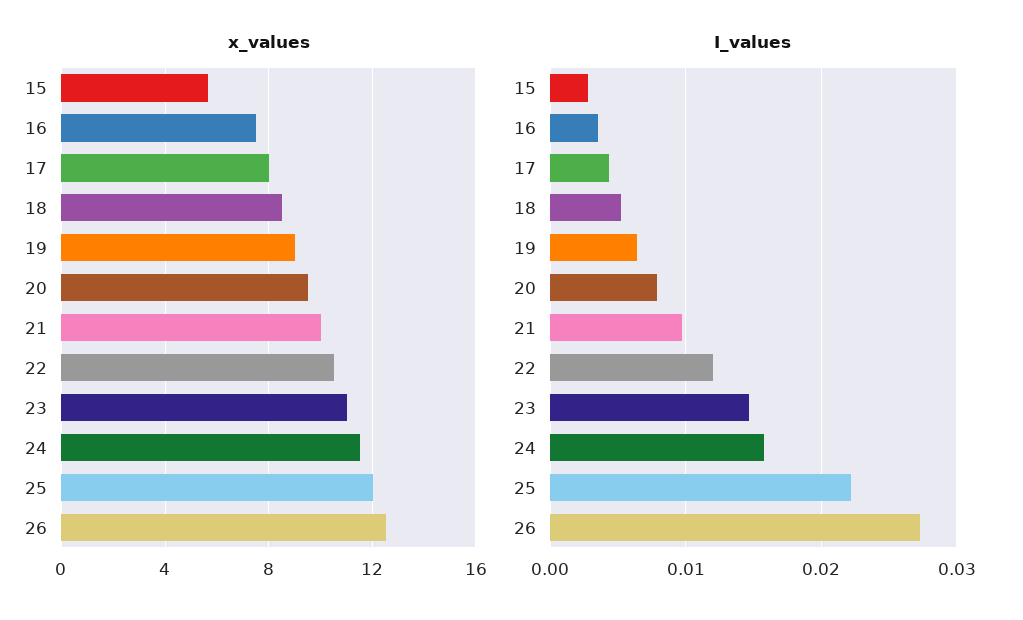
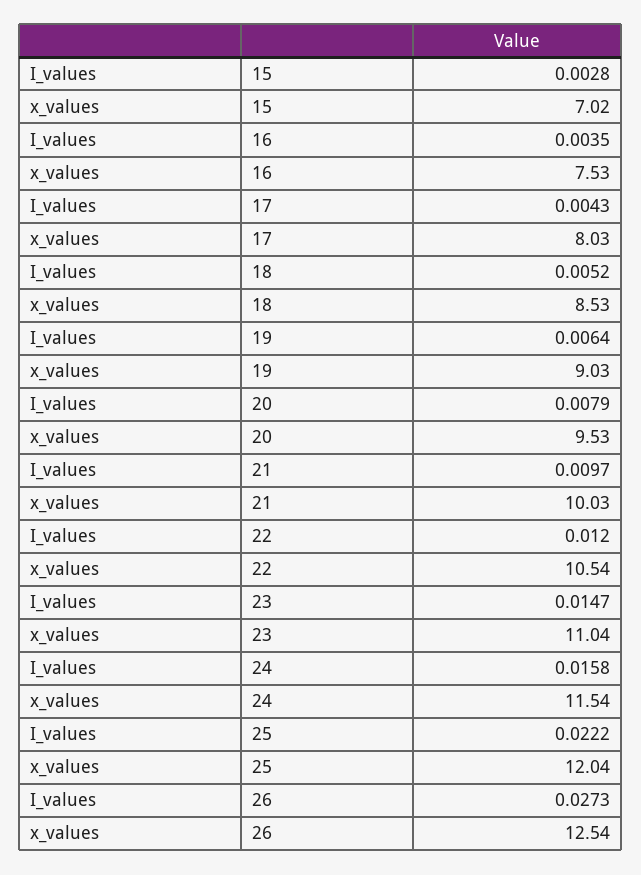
x_values, 15: 5.5 -> 7.02

